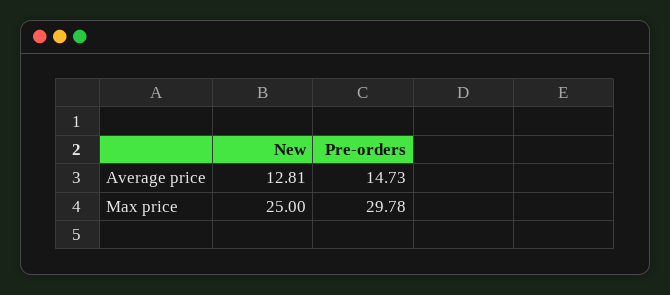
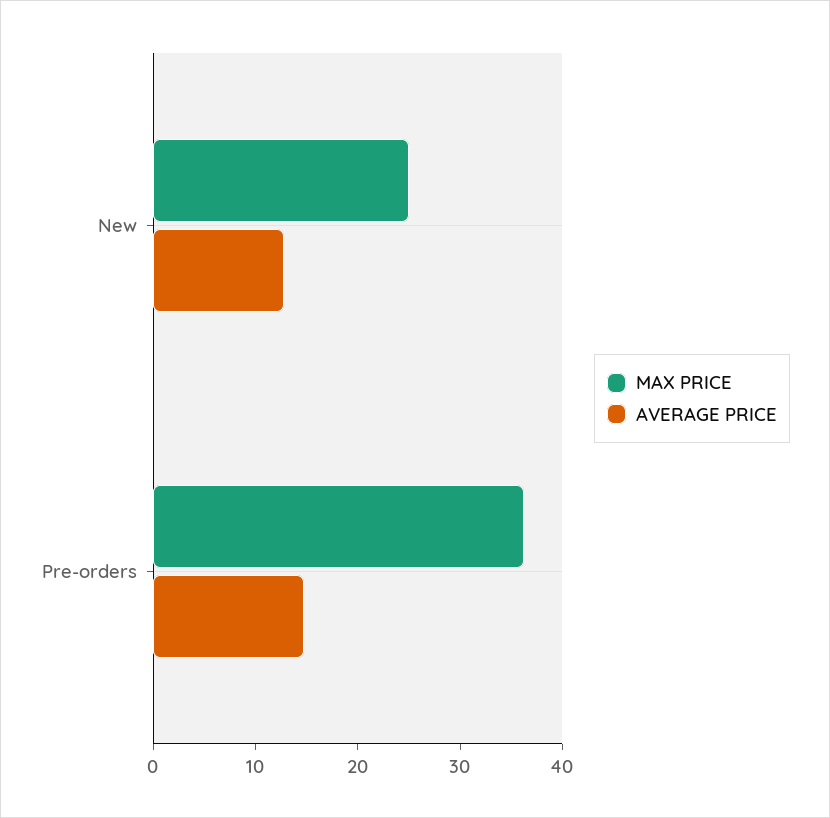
Max price, Pre-orders: 29.78 -> 36

